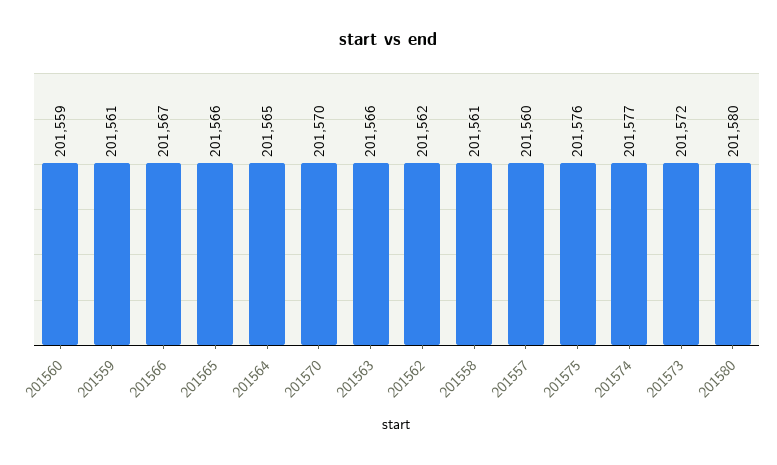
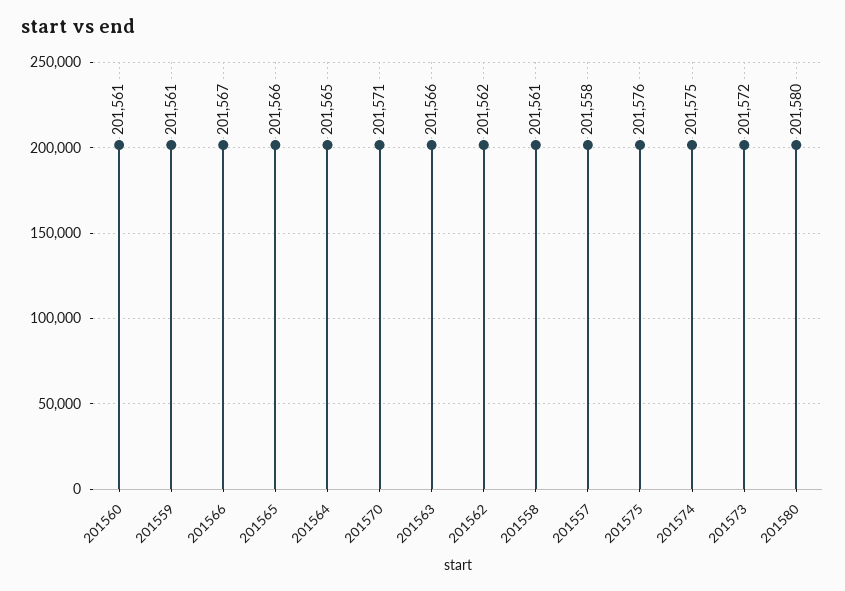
201560: 201559 -> 201561
201570: 201570 -> 201571
201557: 201560 -> 201558
201574: 201577 -> 201575

